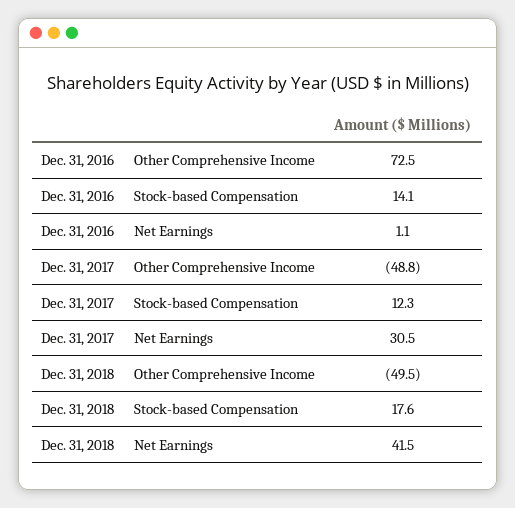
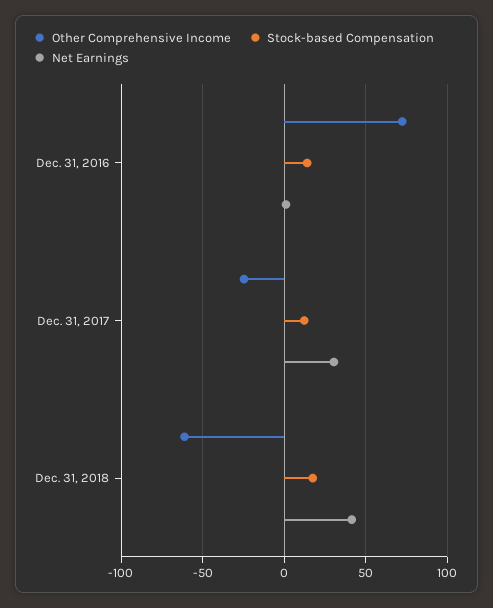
Other Comprehensive Income, Dec. 31, 2017: -48.8 -> -25
Other Comprehensive Income, Dec. 31, 2018: -49.5 -> -60

